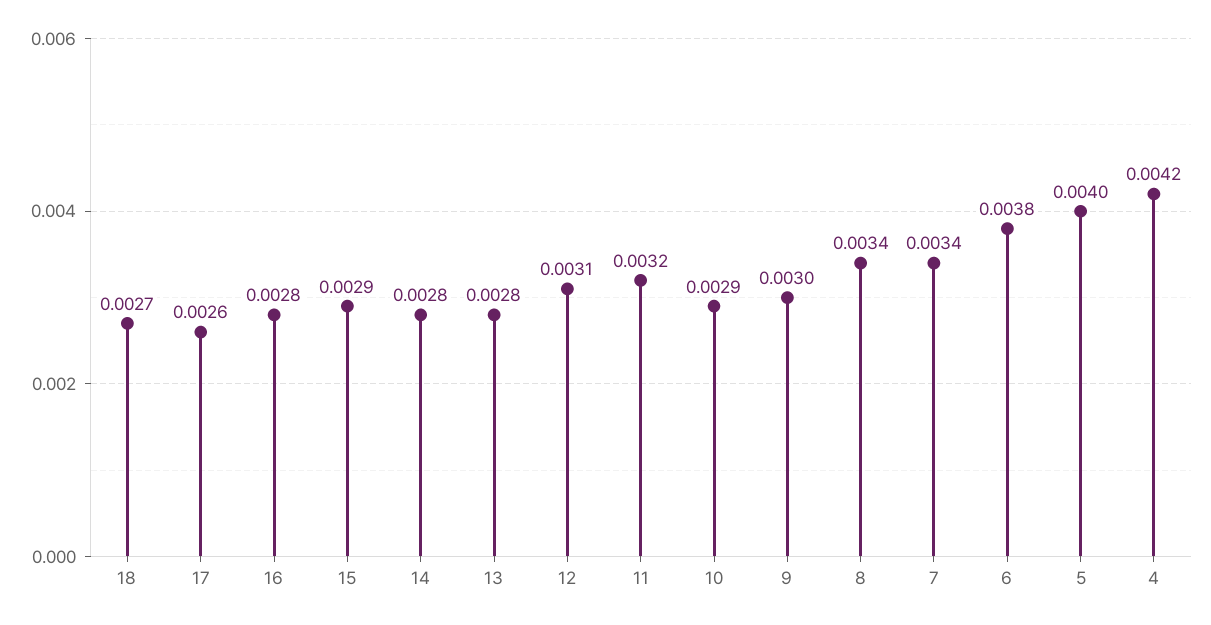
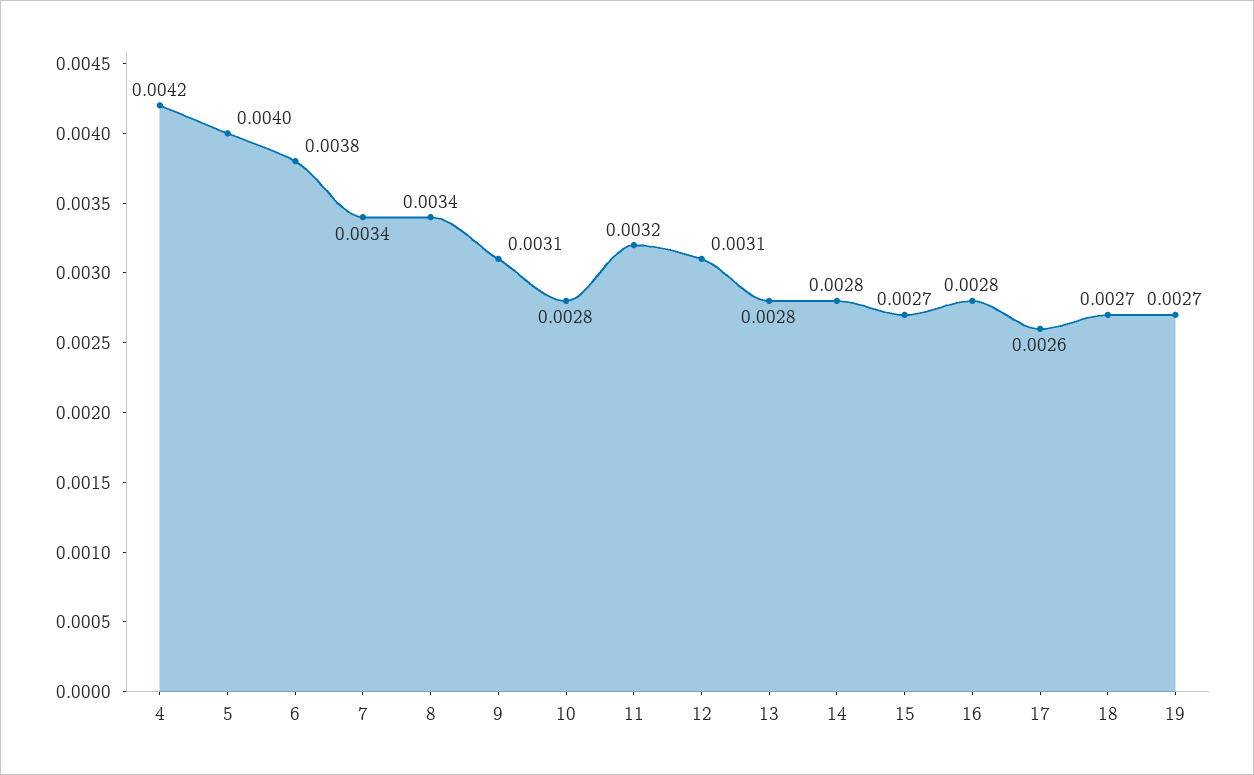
15: 0.0029 -> 0.0027
10: 0.0029 -> 0.0028
9: 0.003 -> 0.0031
19: none -> 0.0027

